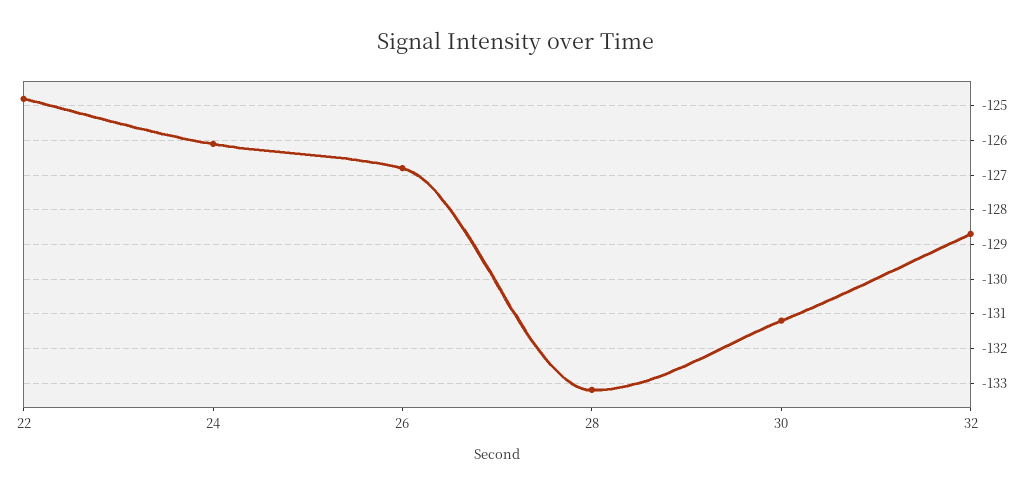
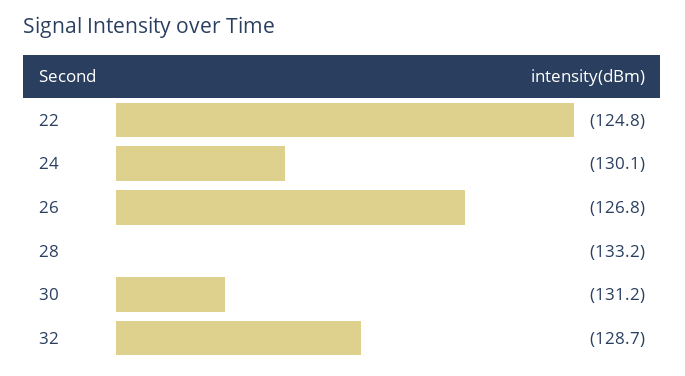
24: -126 -> -130.1

